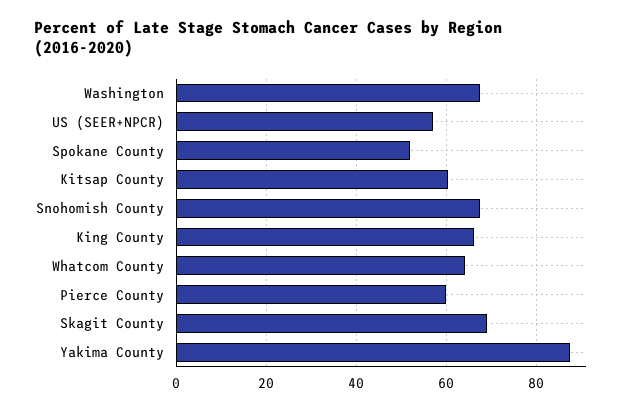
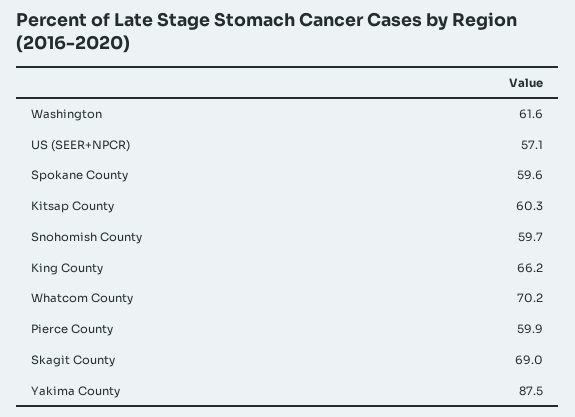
Washington: 68 -> 61.6
Spokane County: 52 -> 59.6
Snohomish County: 68 -> 59.7
Whatcom County: 64 -> 70.2

